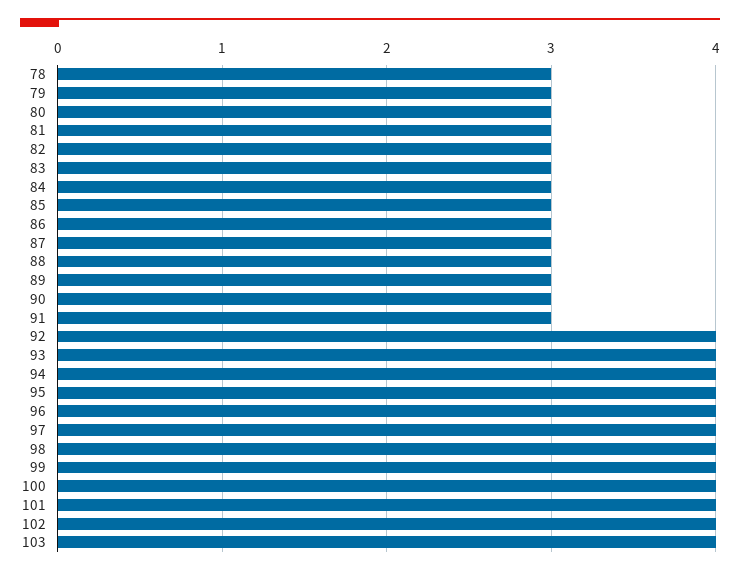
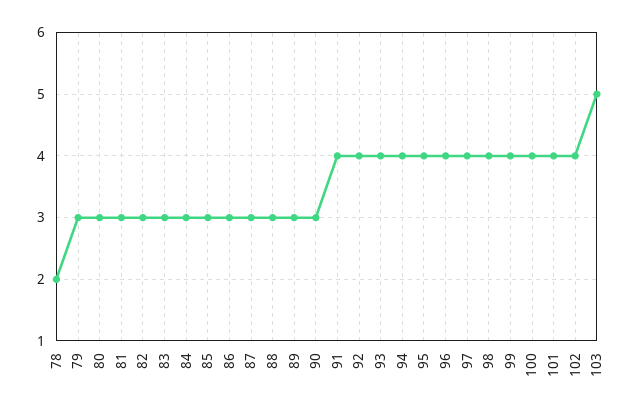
78: 3 -> 2
91: 3 -> 4
103: 4 -> 5

